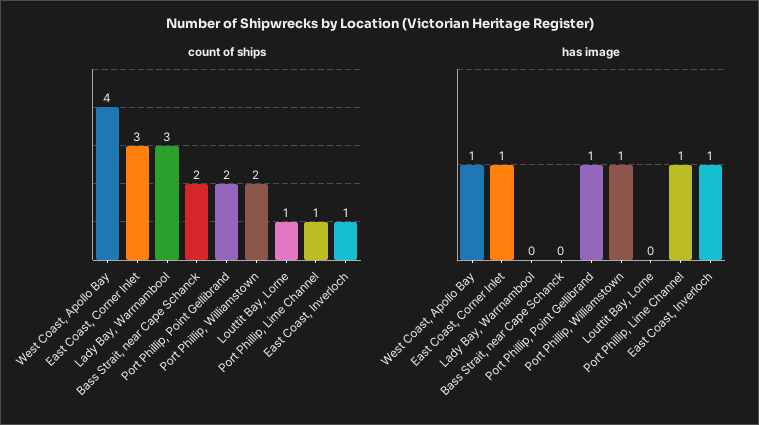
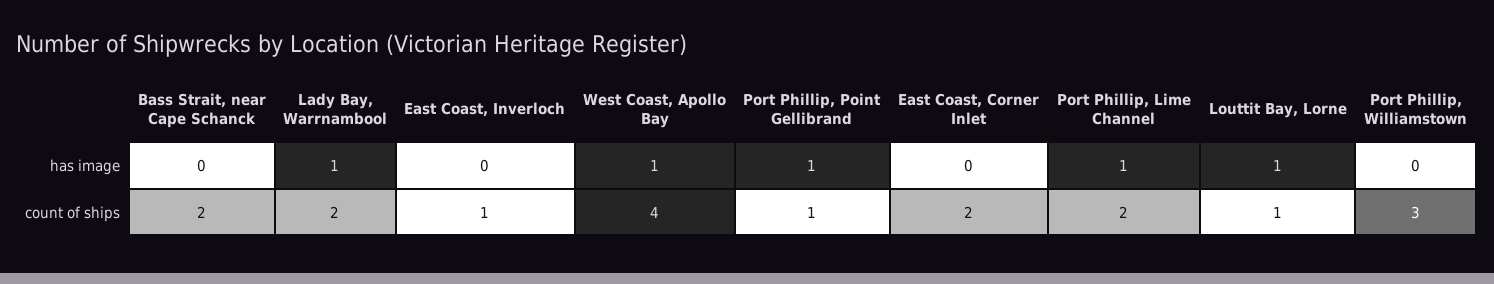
count of ships, East Coast, Corner Inlet: 3 -> 2
count of ships, Lady Bay, Warrnambool: 3 -> 2
count of ships, Port Phillip, Point Gellibrand: 2 -> 1
count of ships, Port Phillip, Williamstown: 2 -> 3
count of ships, Port Phillip, Lime Channel: 1 -> 2
has image, East Coast, Corner Inlet: 1 -> 0
has image, Lady Bay, Warrnambool: 0 -> 1
has image, Port Phillip, Williamstown: 1 -> 0
has image, Louttit Bay, Lorne: 0 -> 1
has image, East Coast, Inverloch: 1 -> 0

